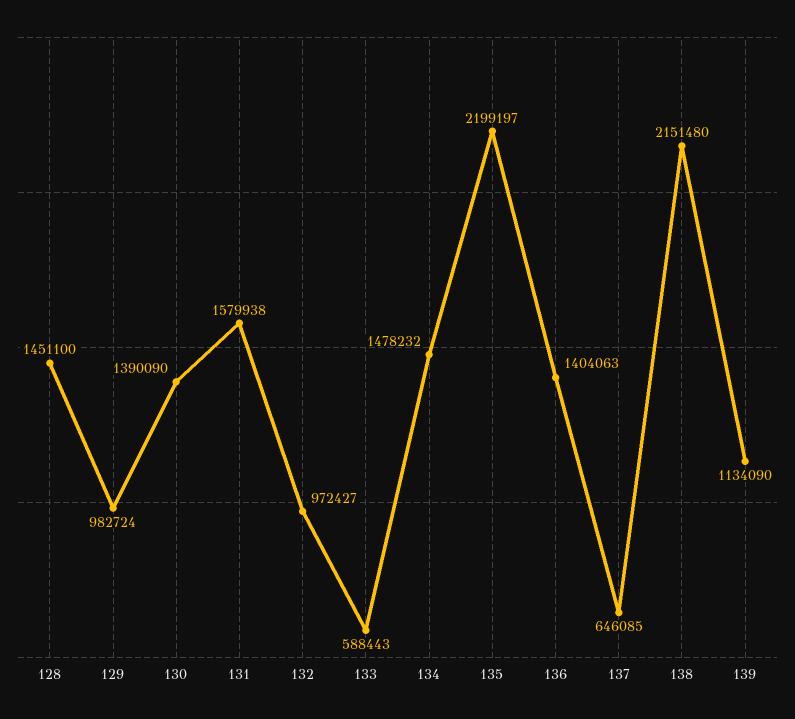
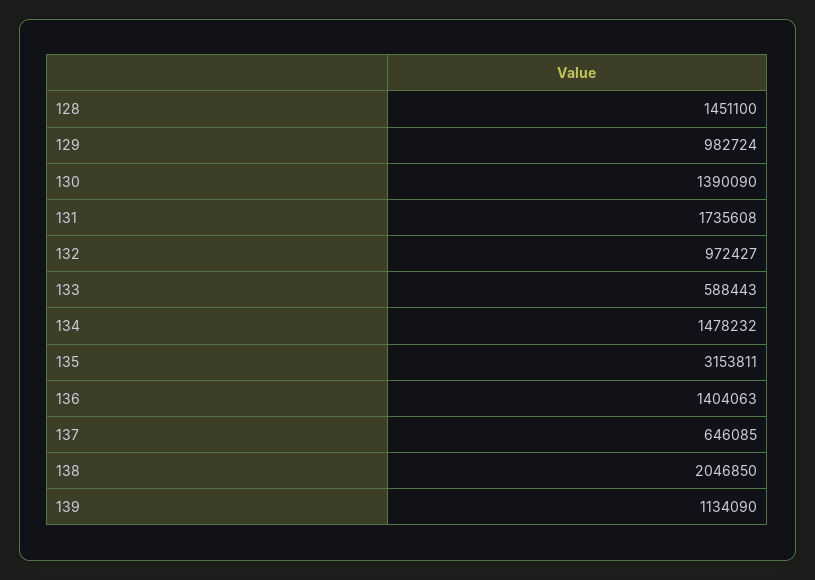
131: 1579938 -> 1735608
135: 2199197 -> 3153811
138: 2151480 -> 2046850

